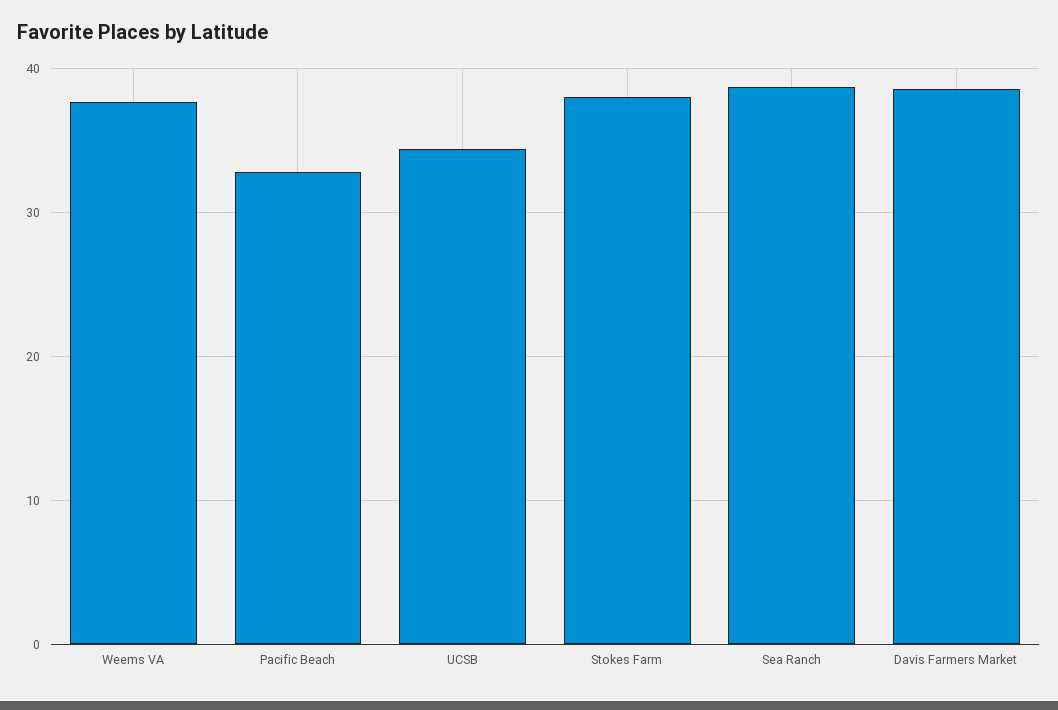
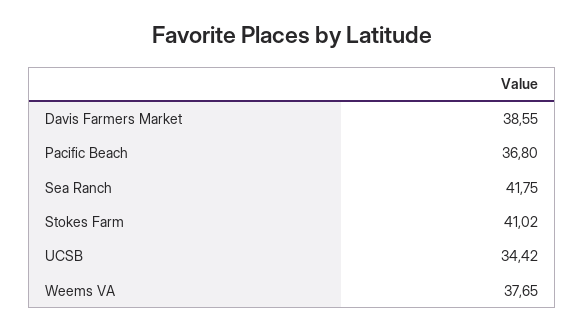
Pacific Beach: 33 -> 36.8
Stokes Farm: 38 -> 41.02
Sea Ranch: 39 -> 41.75

